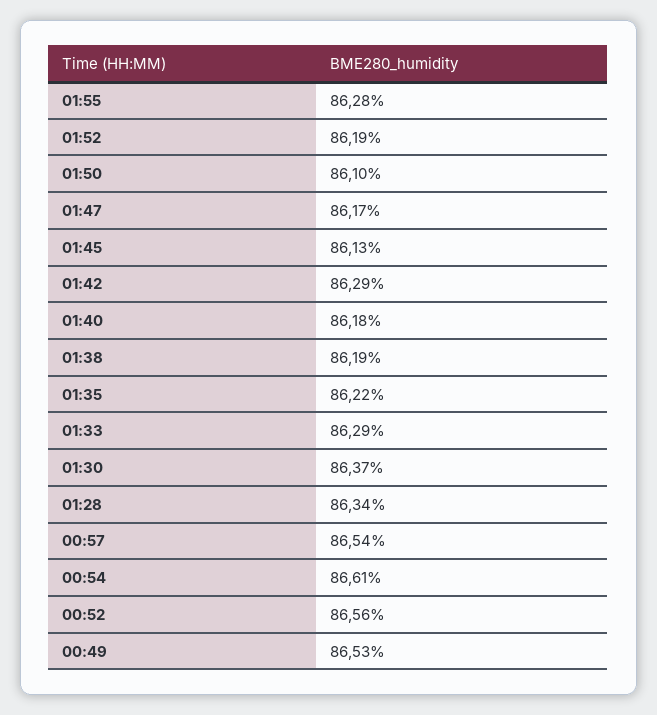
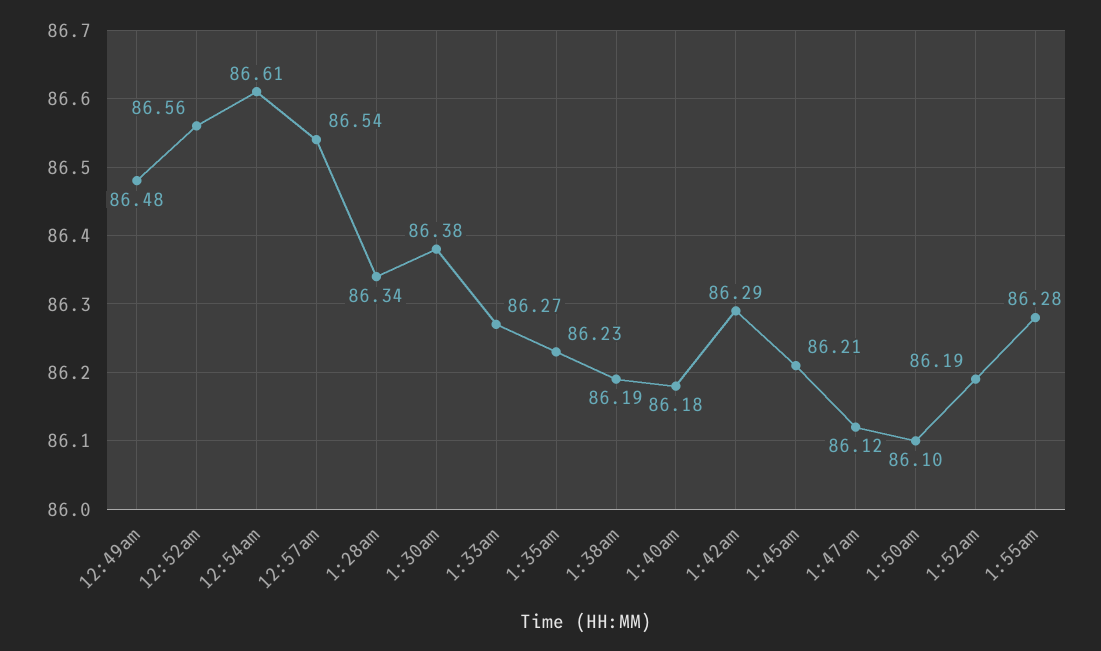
01:47: 86.17 -> 86.12
01:45: 86.13 -> 86.21
01:35: 86.22 -> 86.23
01:33: 86.29 -> 86.27
01:30: 86.37 -> 86.38
00:49: 86.53 -> 86.48

